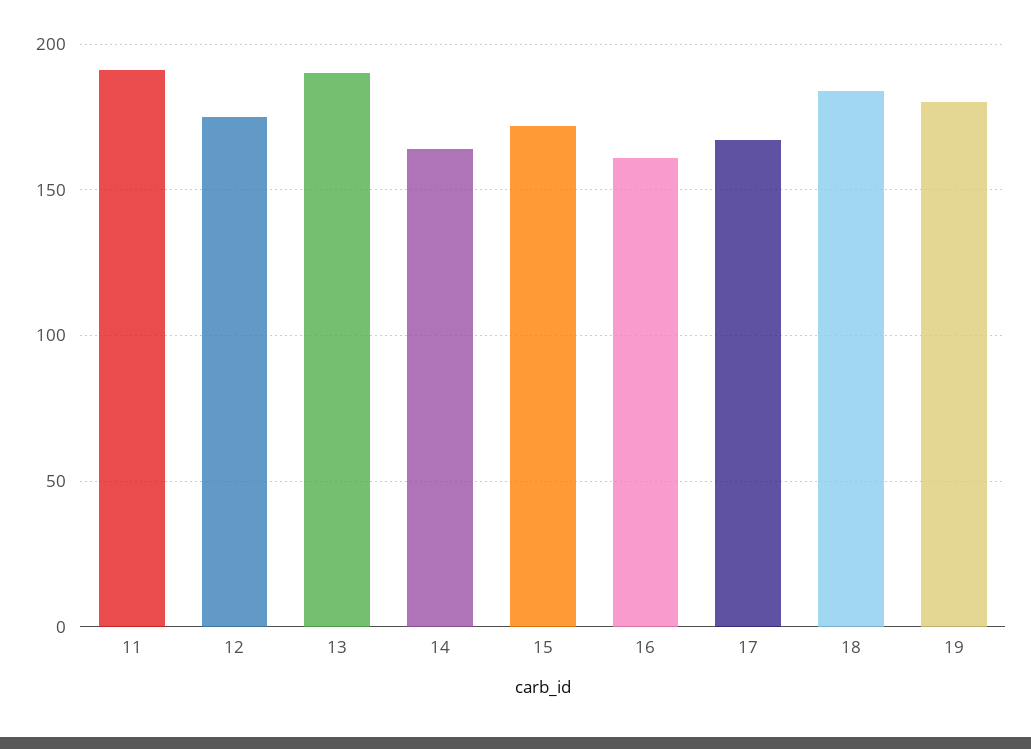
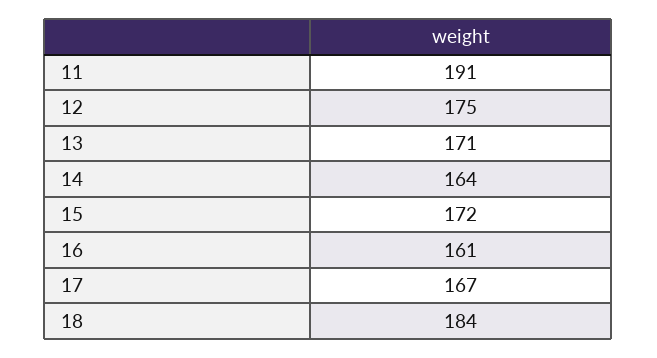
13: 190 -> 171
19: 180 -> none

